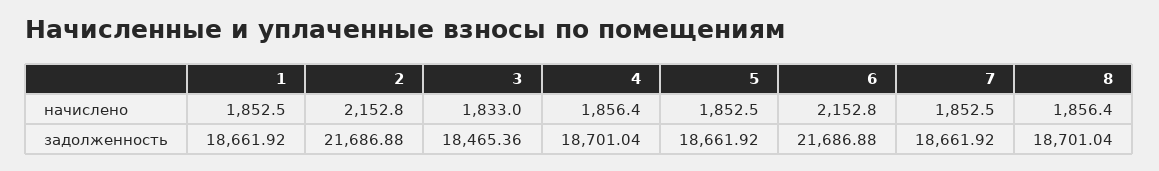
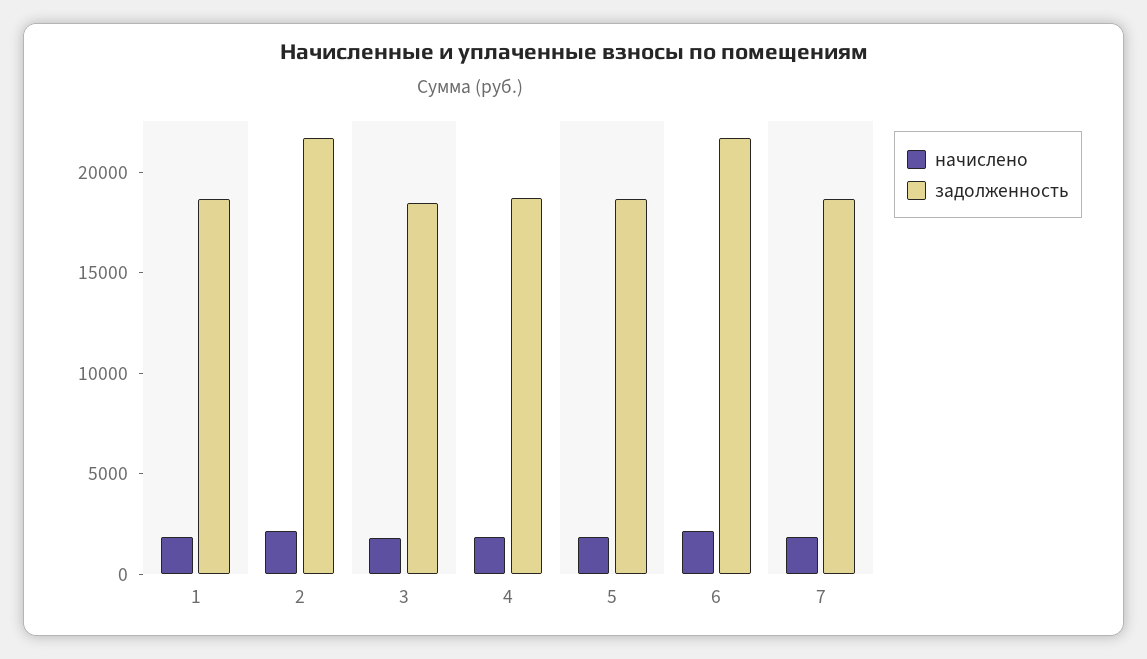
начислено, 8: 1856.4 -> none
задолженность, 8: 18701.04 -> none

